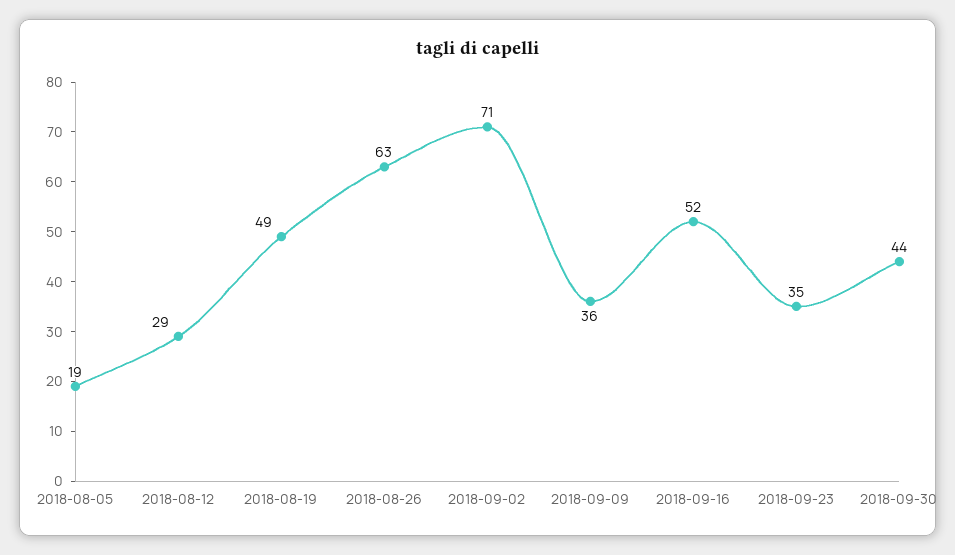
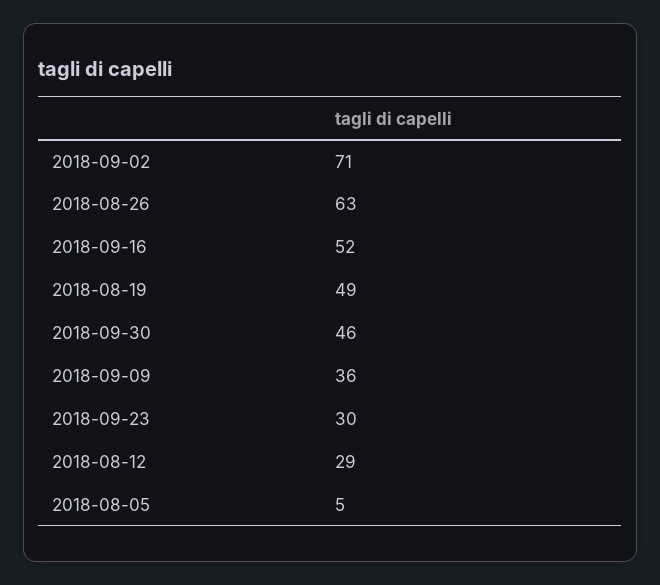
2018-08-05: 19 -> 5
2018-09-23: 35 -> 30
2018-09-30: 44 -> 46

